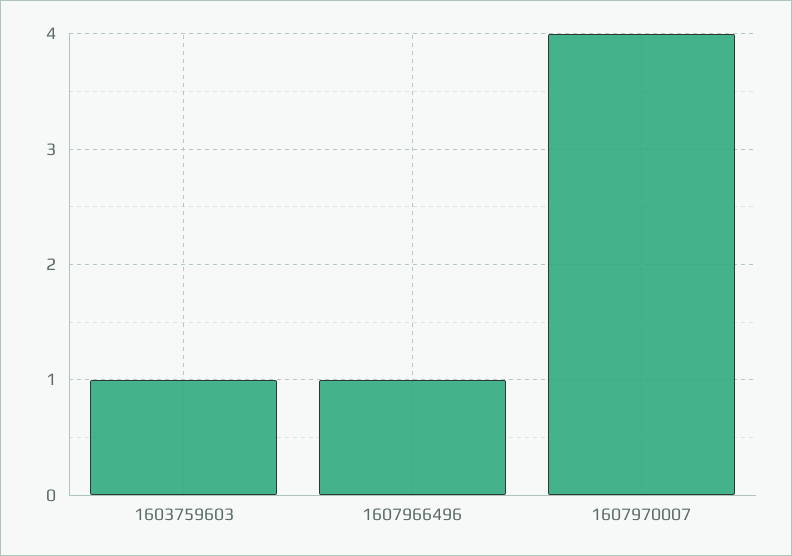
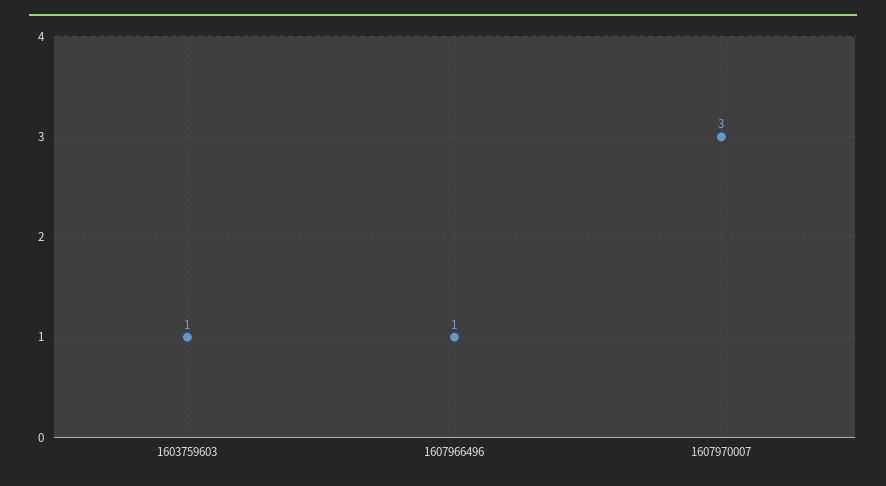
1607970007: 4 -> 3

